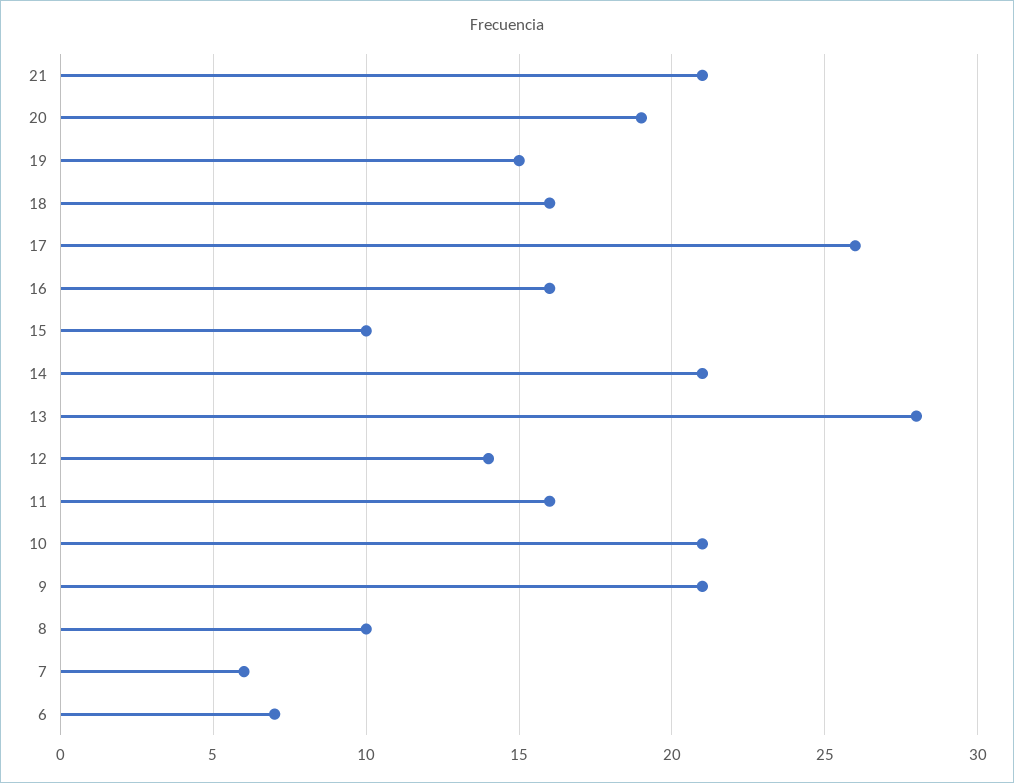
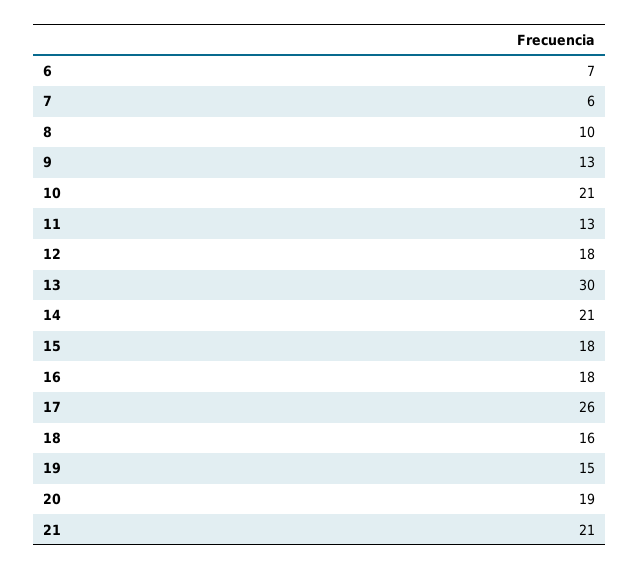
16: 16 -> 18
15: 10 -> 18
13: 28 -> 30
12: 14 -> 18
11: 16 -> 13
9: 21 -> 13

